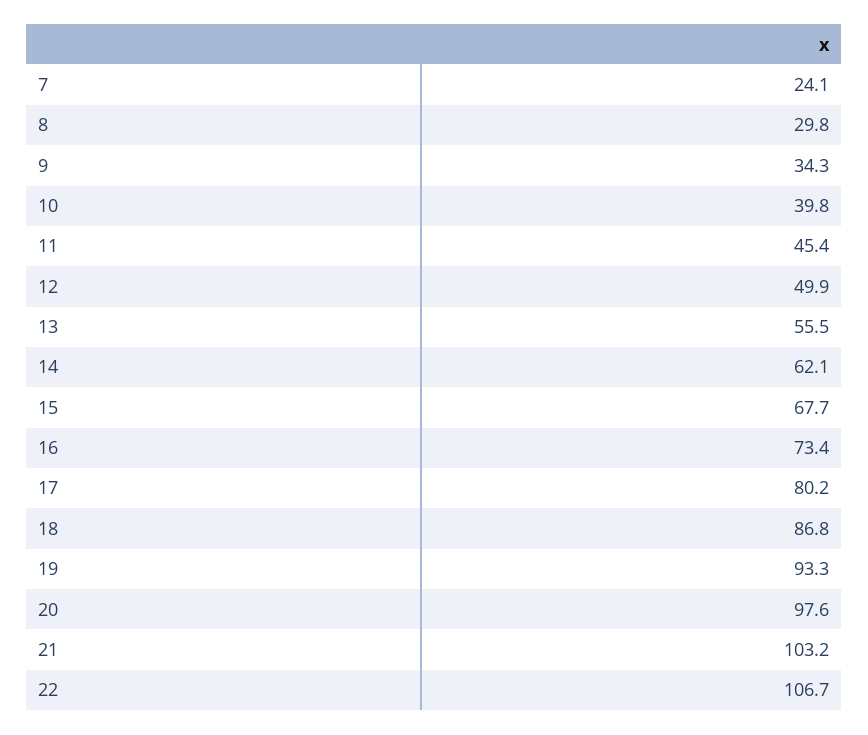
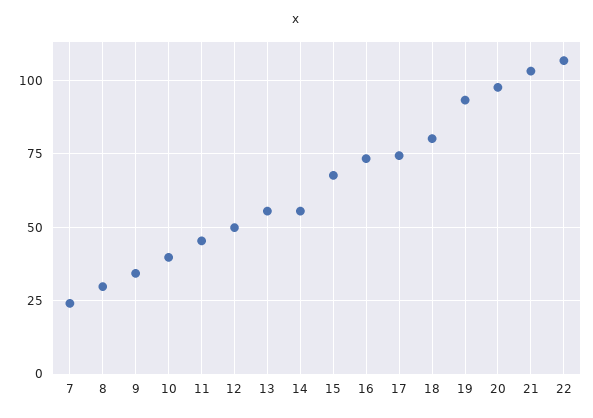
14: 62.1 -> 55
17: 80.2 -> 75
18: 86.8 -> 80

